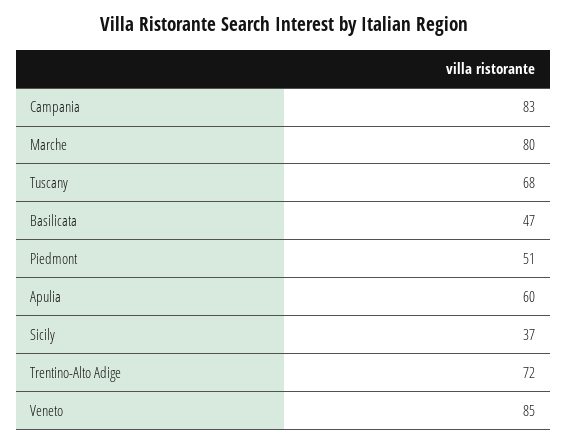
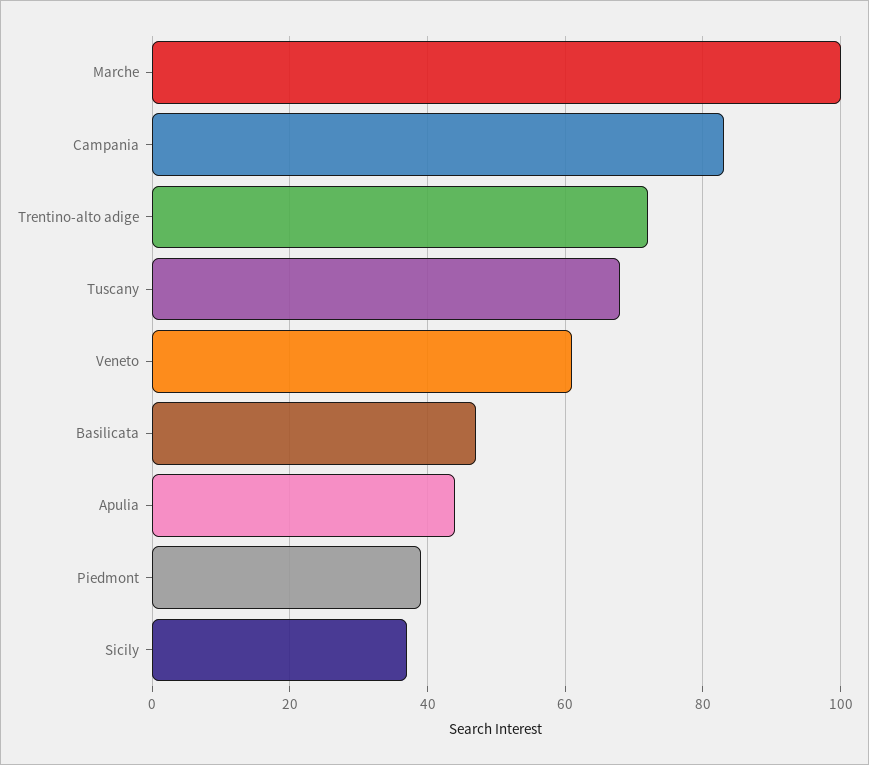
Marche: 80 -> 100
Piedmont: 51 -> 40
Apulia: 60 -> 45
Veneto: 85 -> 60

